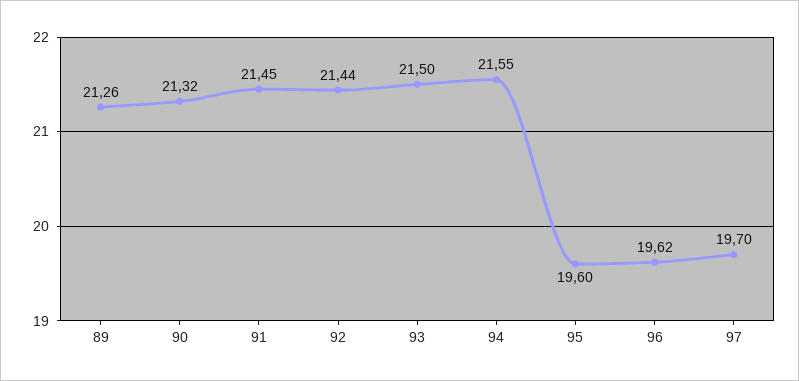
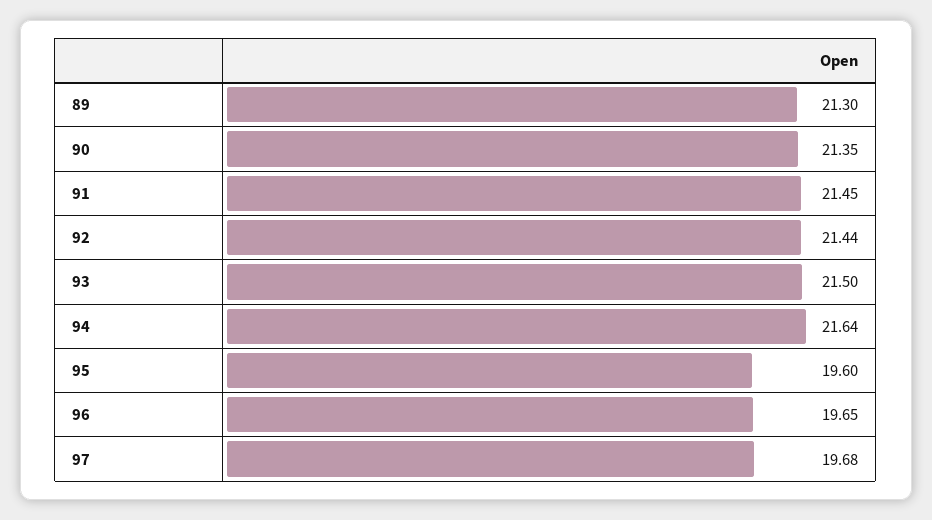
89: 21.26 -> 21.3
90: 21.32 -> 21.35
94: 21.55 -> 21.64
96: 19.62 -> 19.65
97: 19.7 -> 19.68

